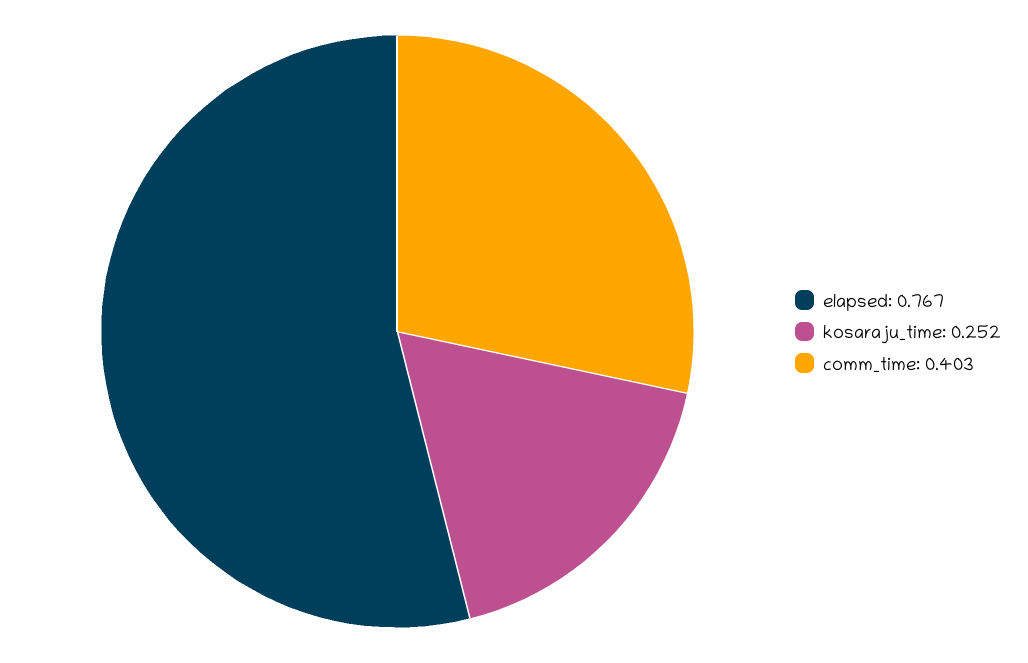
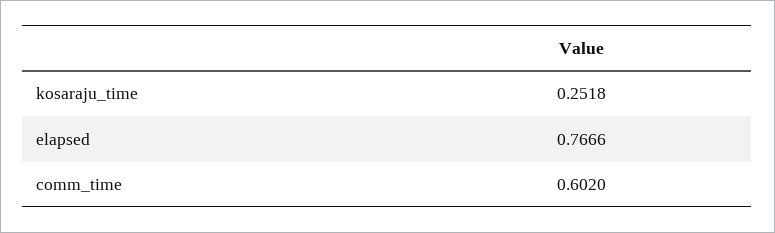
comm_time: 0.403 -> 0.602

